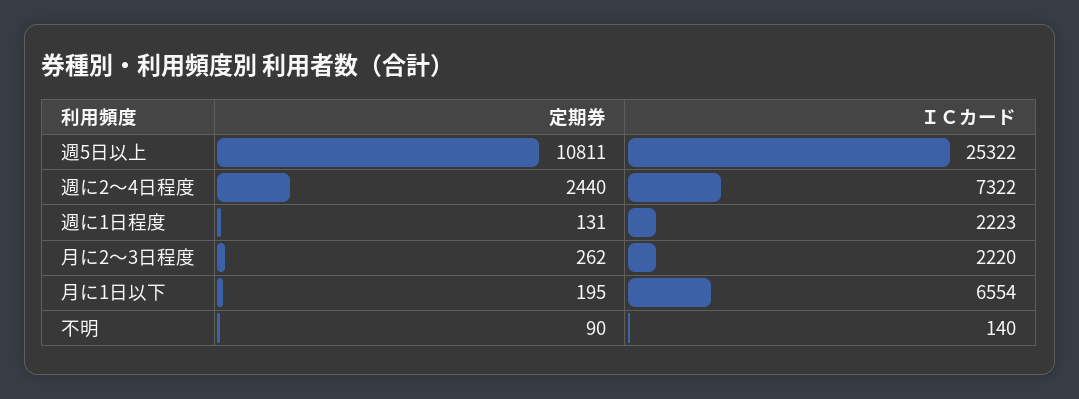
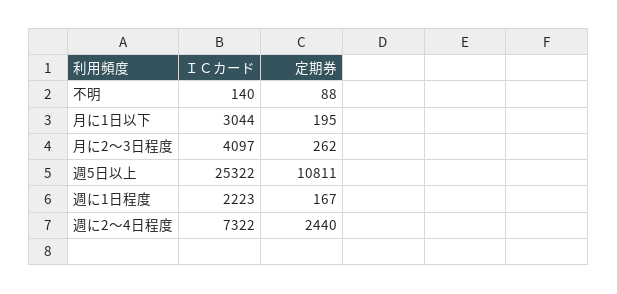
定期券, 週に1日程度: 131 -> 167
ＩＣカード, 月に2～3日程度: 2220 -> 4097
ＩＣカード, 月に1日以下: 6554 -> 3044
定期券, 不明: 90 -> 88

